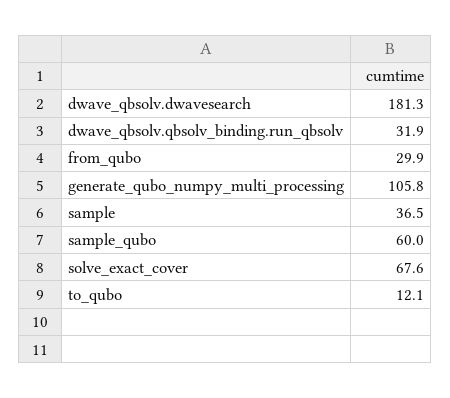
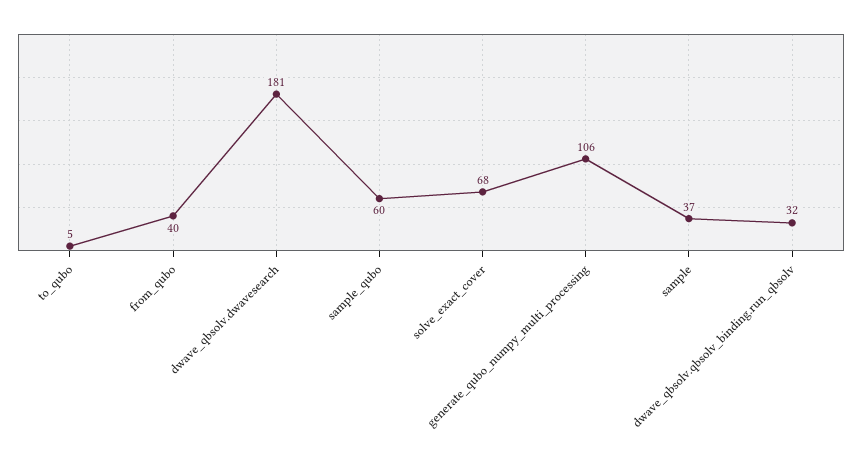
from_qubo: 29.9 -> 40
to_qubo: 12.1 -> 5

